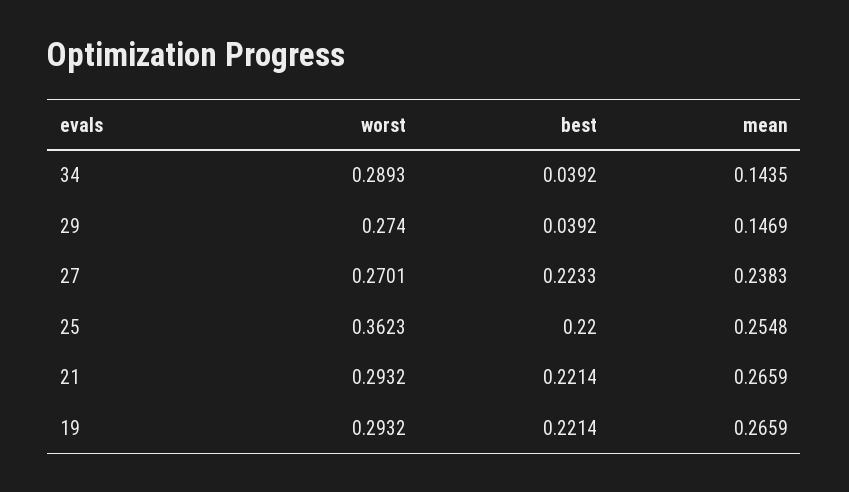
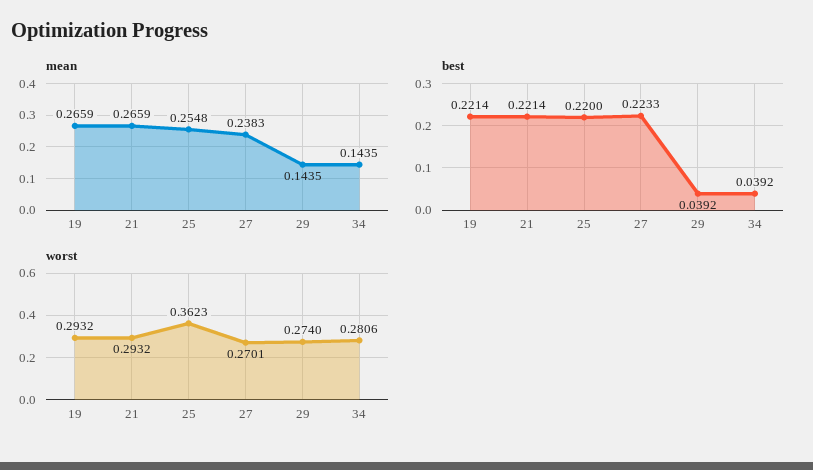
worst, 34: 0.2893 -> 0.2806
mean, 29: 0.1469 -> 0.1435

